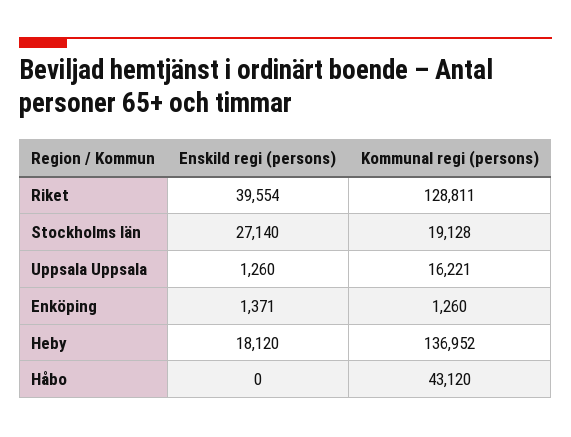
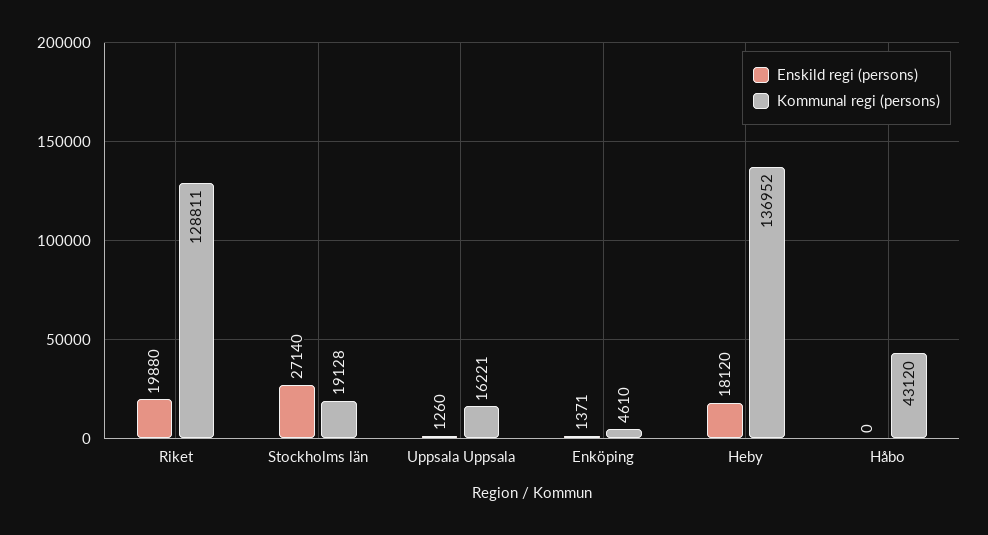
Enskild regi (persons), Riket: 39554 -> 19880
Kommunal regi (persons), Enköping: 1260 -> 4610

